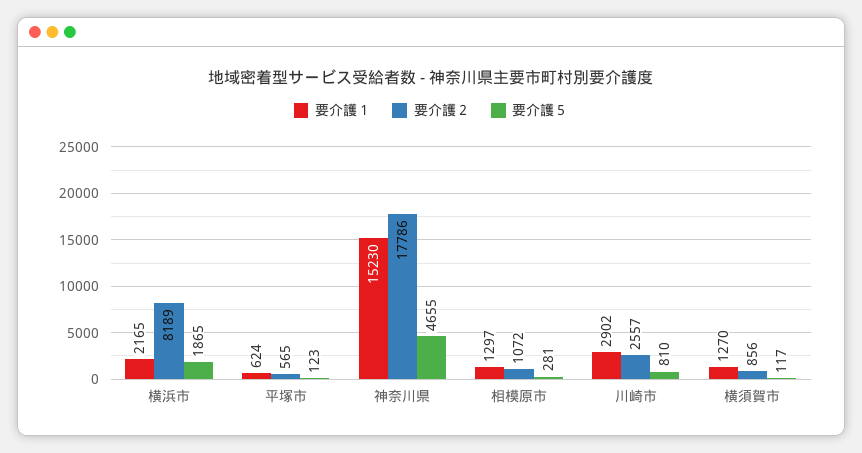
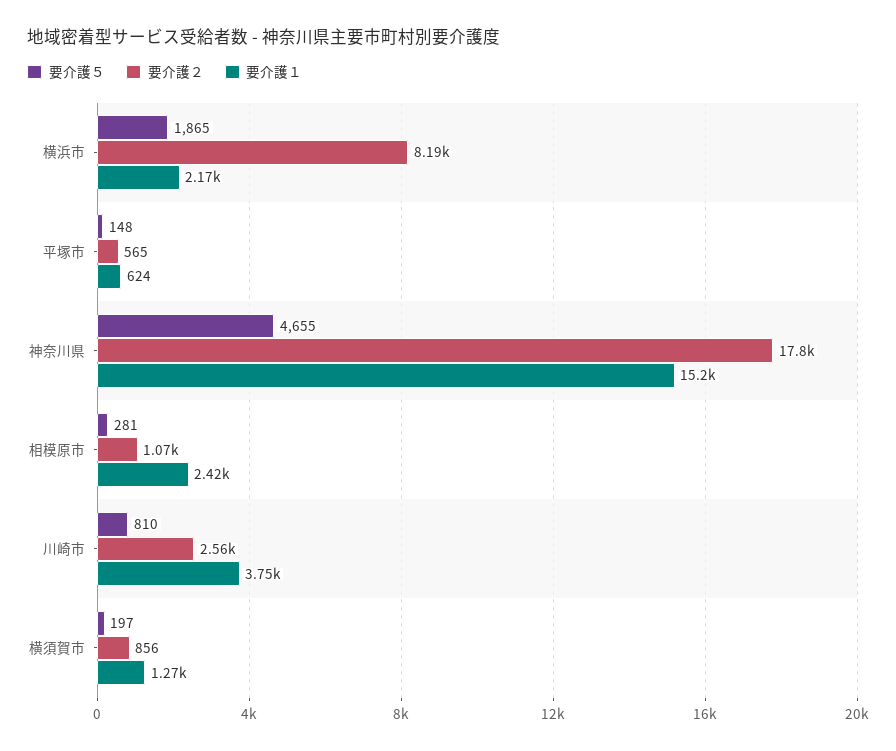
要介護５, 平塚市: 123 -> 148
要介護１, 相模原市: 1297 -> 2420
要介護１, 川崎市: 2902 -> 3750
要介護５, 横須賀市: 117 -> 197

